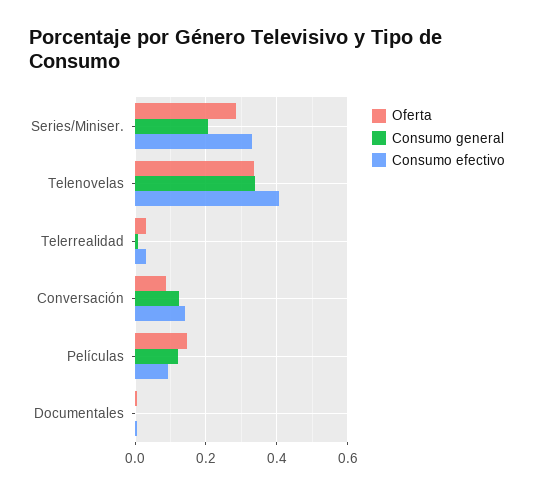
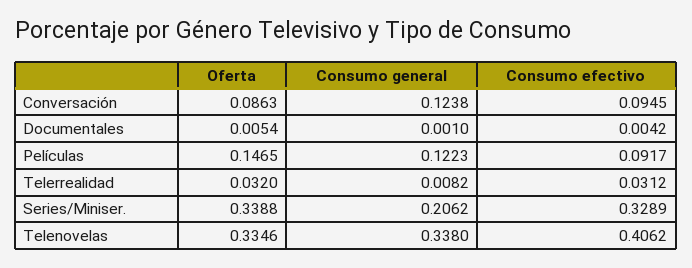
Oferta, Series/Miniser.: 0.28 -> 0.3388
Consumo efectivo, Conversación: 0.14 -> 0.0945

